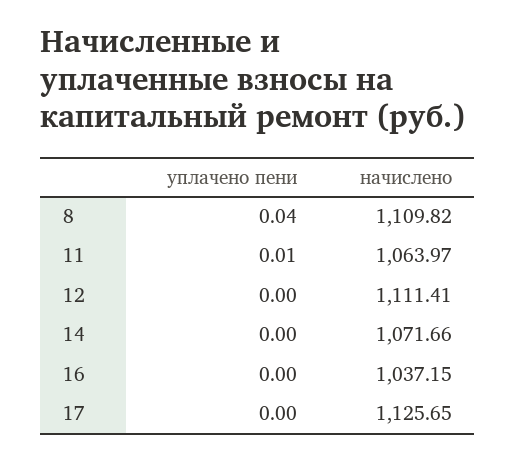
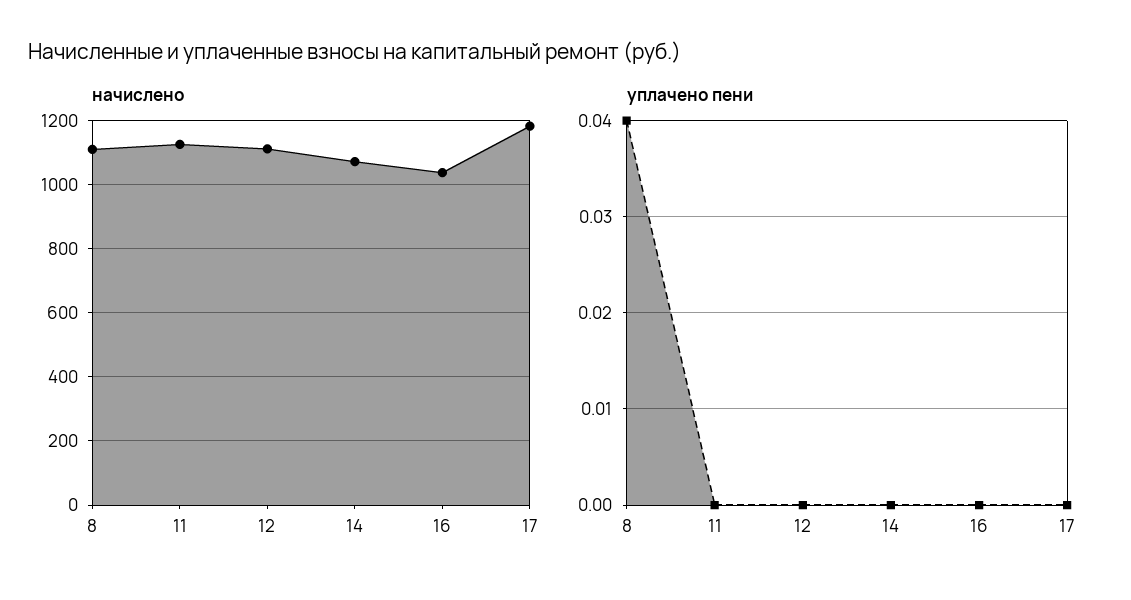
уплачено пени, 11: 0.01 -> 0
начислено, 11: 1063.97 -> 1120
начислено, 17: 1125.65 -> 1180

